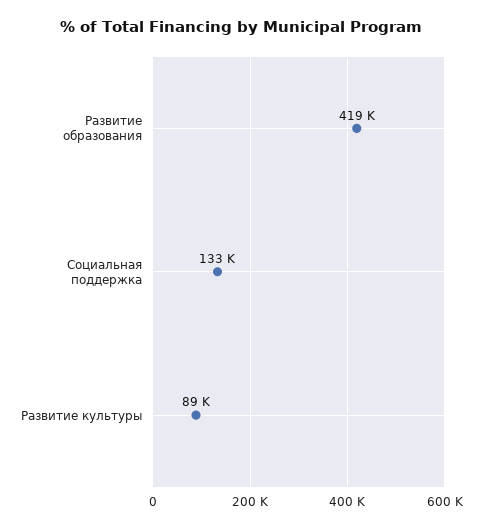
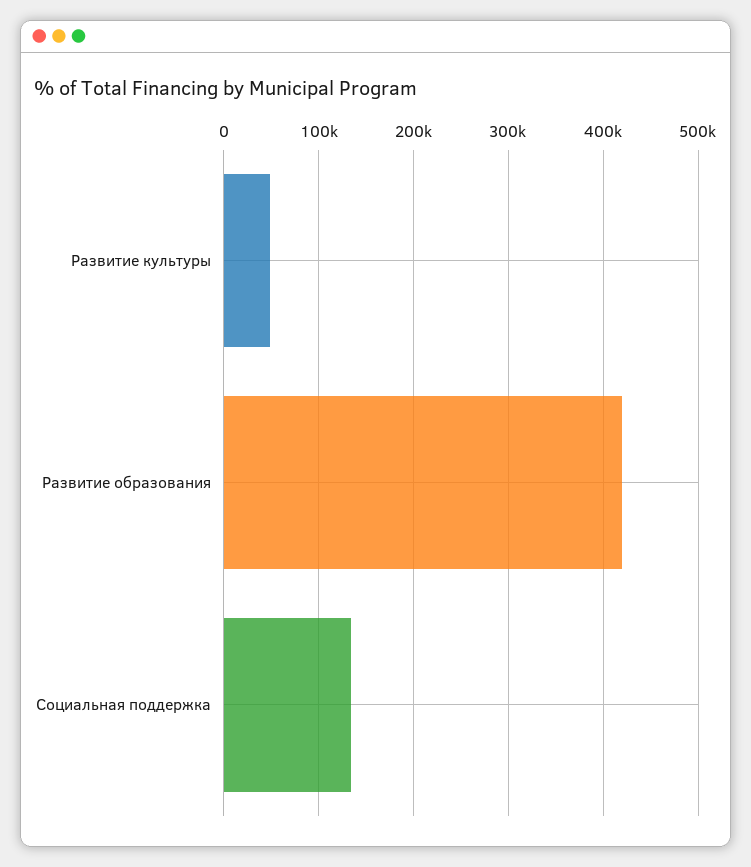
Развитие культуры: 89000 -> 50000

